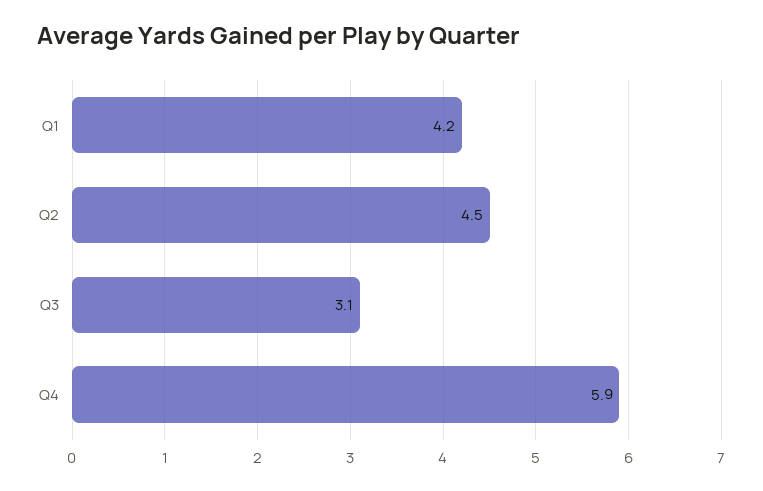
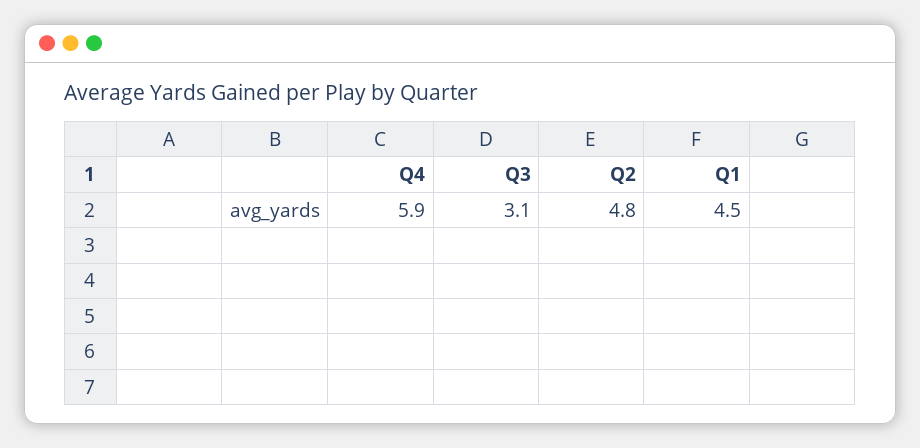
Q1: 4.2 -> 4.5
Q2: 4.5 -> 4.8

